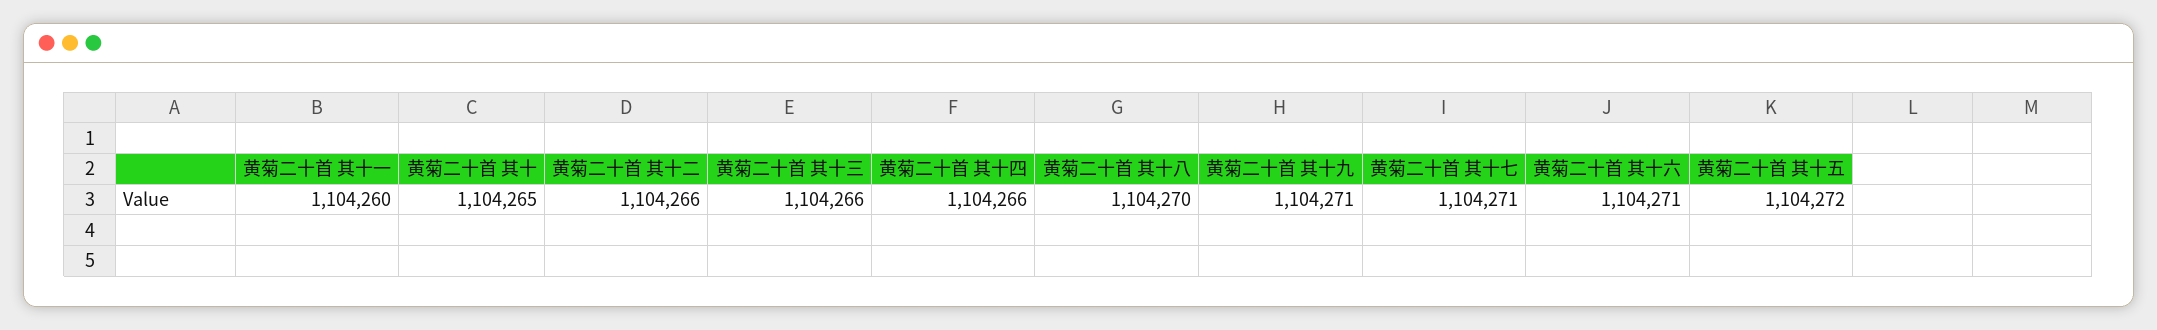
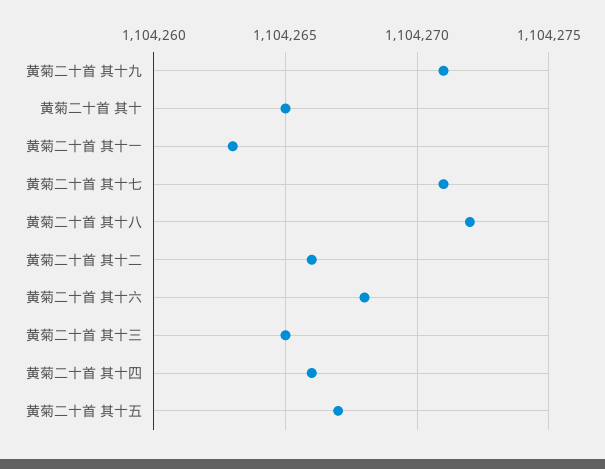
黄菊二十首 其十一: 1104260 -> 1104263
黄菊二十首 其十三: 1104266 -> 1104265
黄菊二十首 其十八: 1104270 -> 1104272
黄菊二十首 其十六: 1104271 -> 1104268
黄菊二十首 其十五: 1104272 -> 1104267

